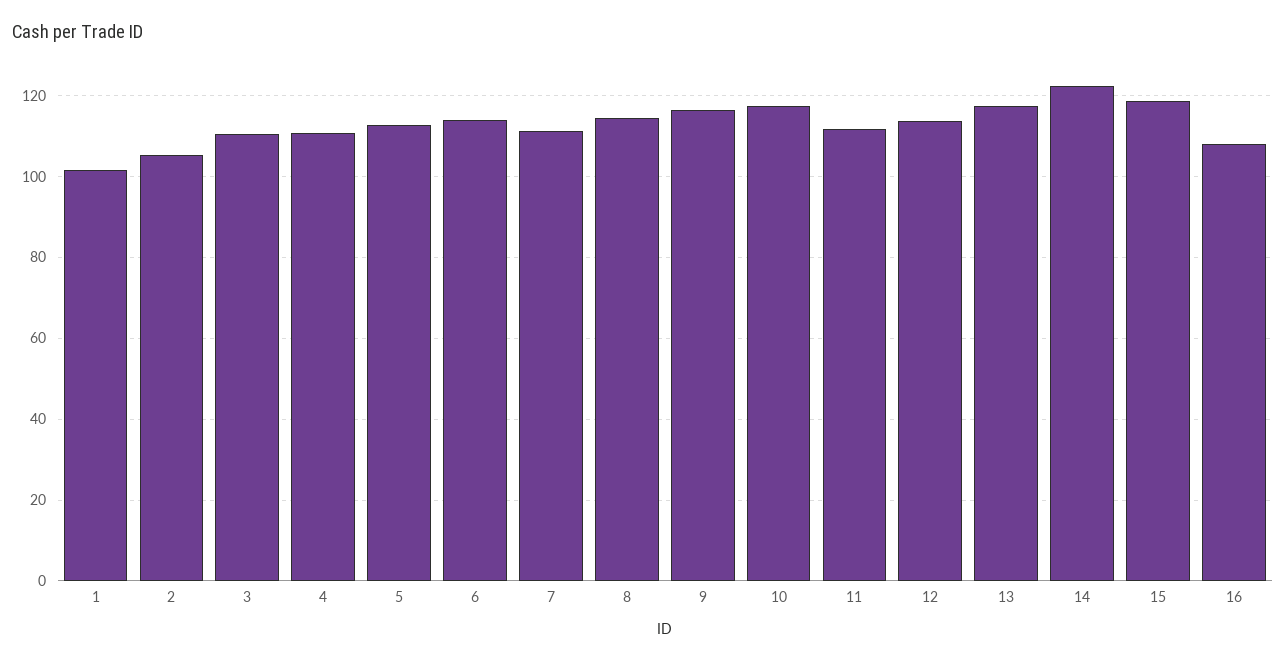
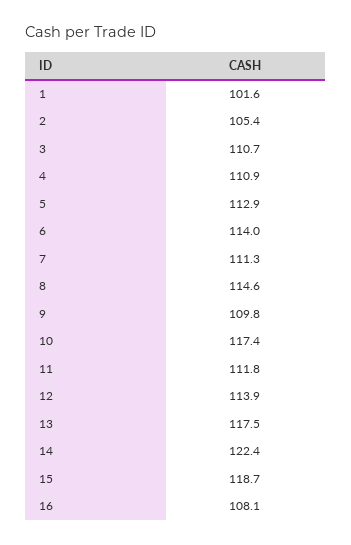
9: 116 -> 109.8

